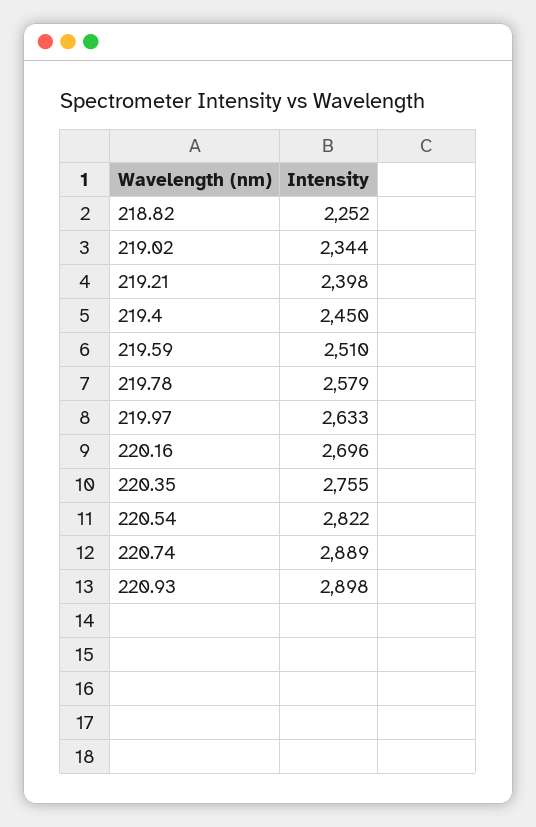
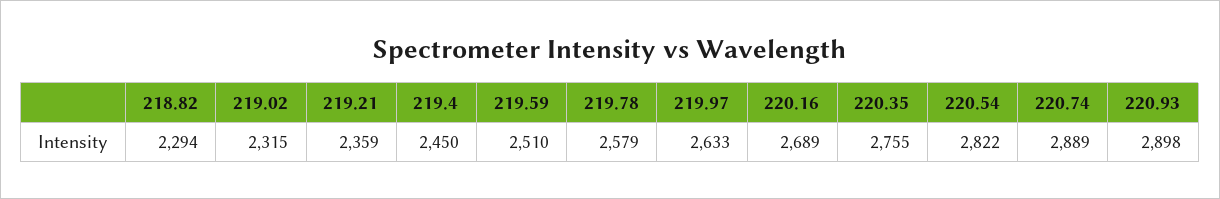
218.82: 2252 -> 2294
219.02: 2344 -> 2315
219.21: 2398 -> 2359
220.16: 2696 -> 2689

